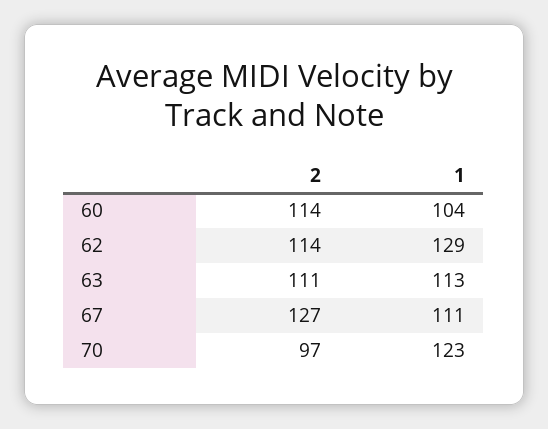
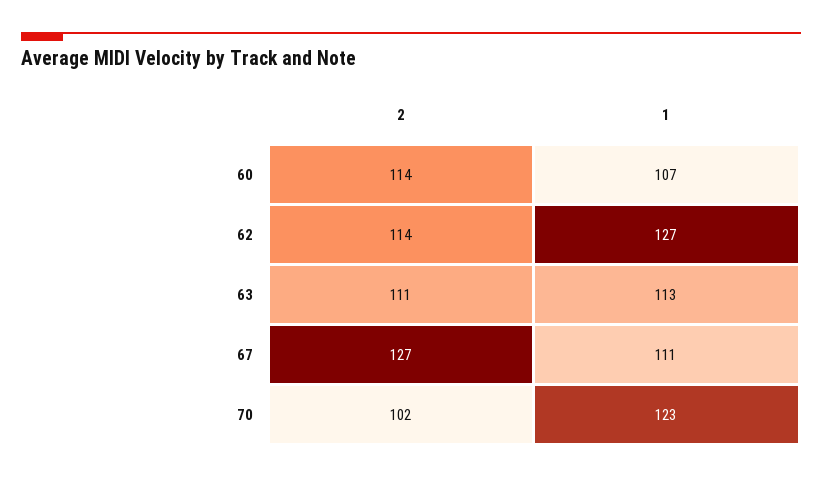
1, 60: 104 -> 107
1, 62: 129 -> 127
2, 70: 97 -> 102

